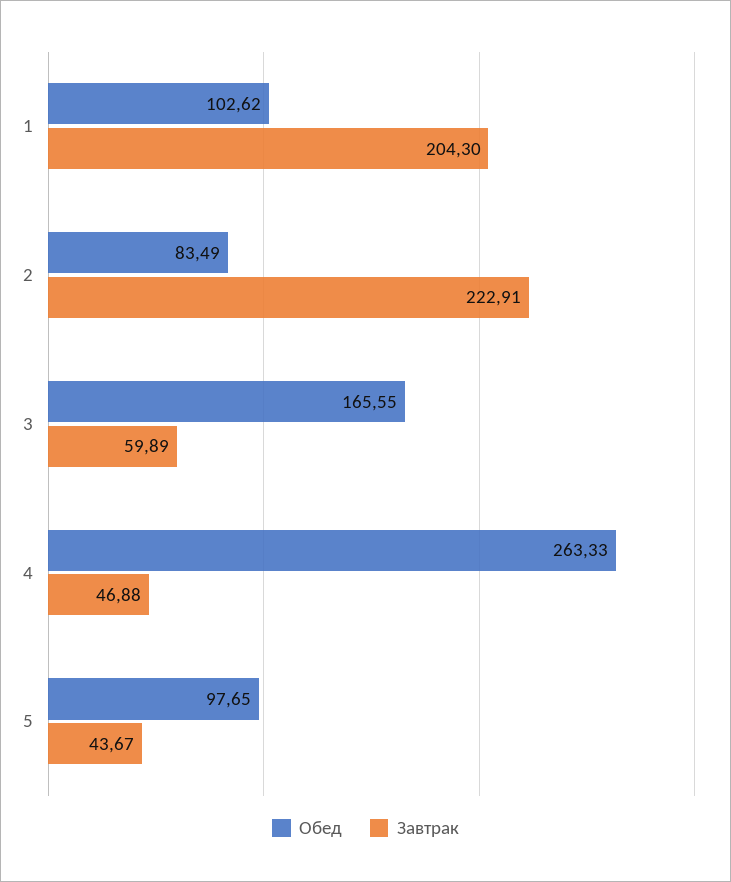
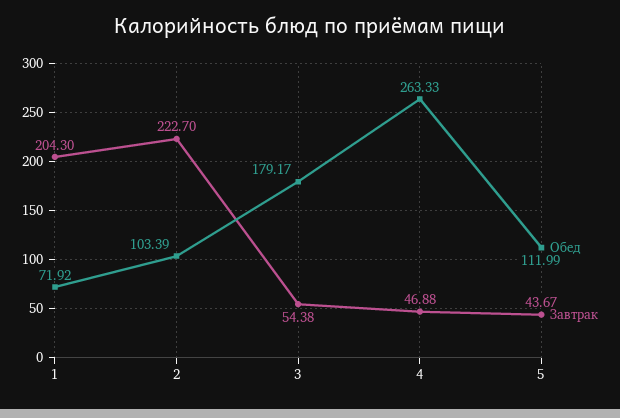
Обед, 1: 102.62 -> 71.92
Обед, 2: 83.49 -> 103.39
Завтрак, 2: 222.91 -> 222.7
Обед, 3: 165.55 -> 179.17
Завтрак, 3: 59.89 -> 54.38
Обед, 5: 97.65 -> 111.99

